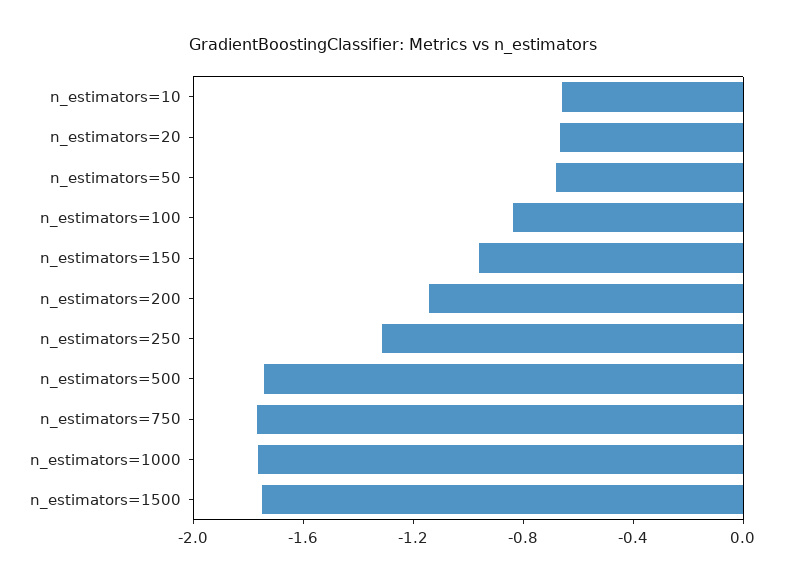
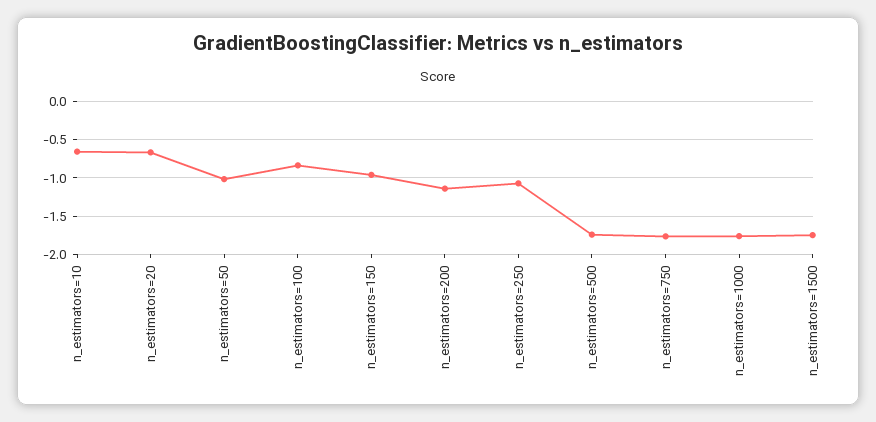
n_estimators=50: -0.7 -> -1
n_estimators=250: -1.3 -> -1.1

